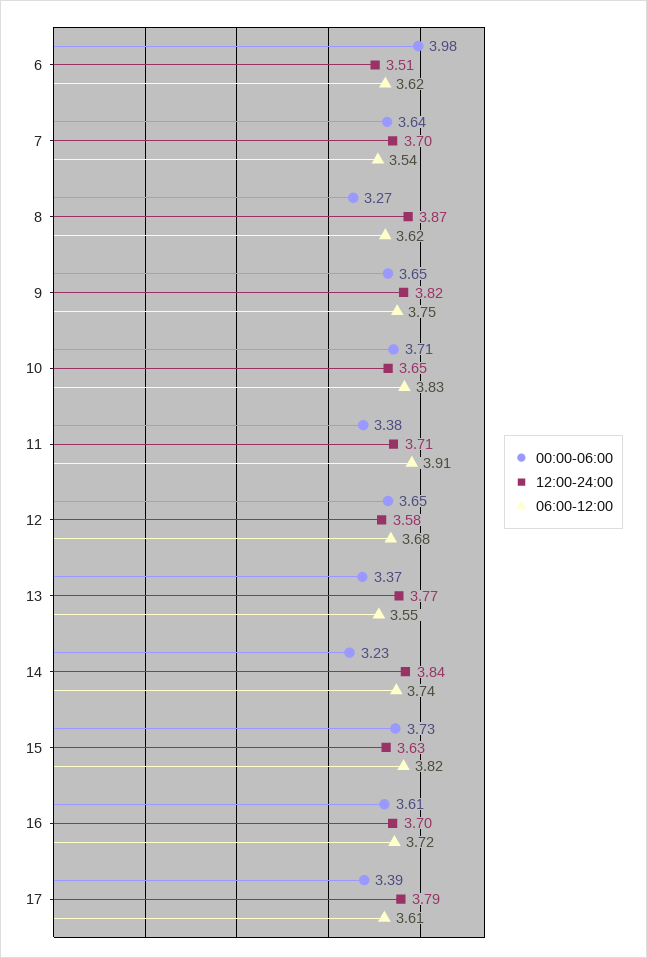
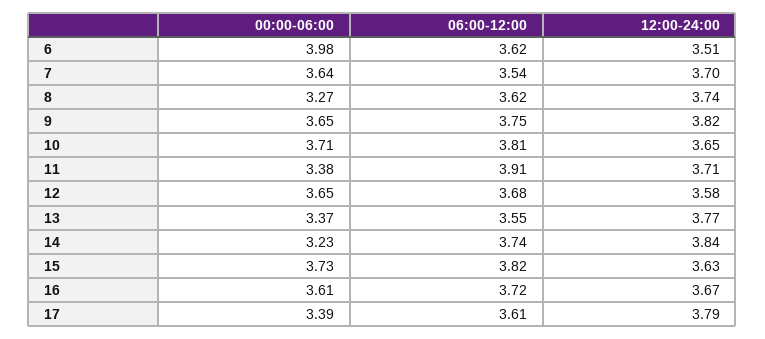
12:00-24:00, 8: 3.87 -> 3.74
06:00-12:00, 10: 3.83 -> 3.81
12:00-24:00, 16: 3.7 -> 3.67

